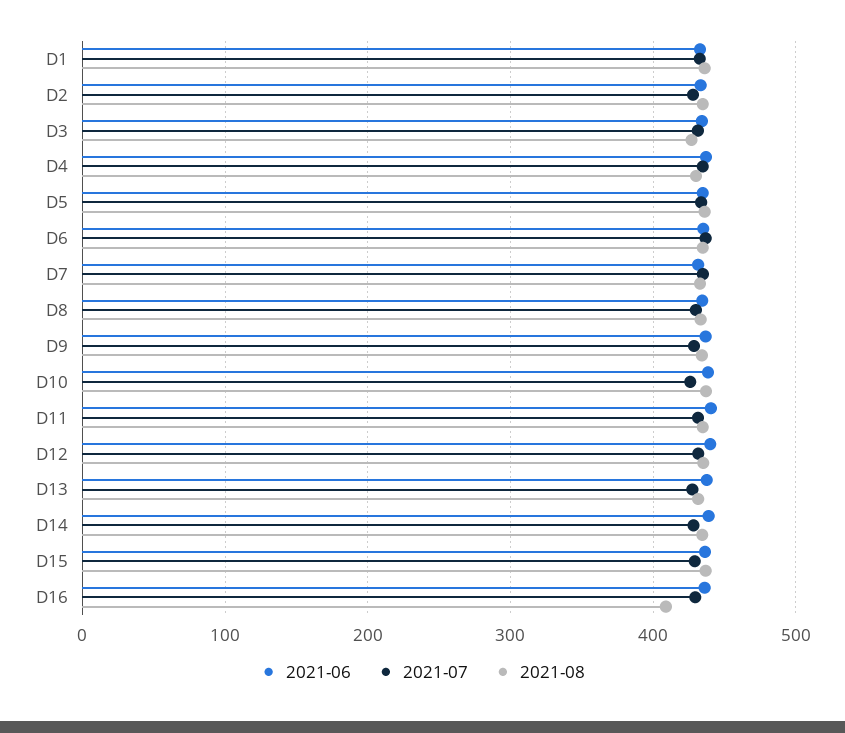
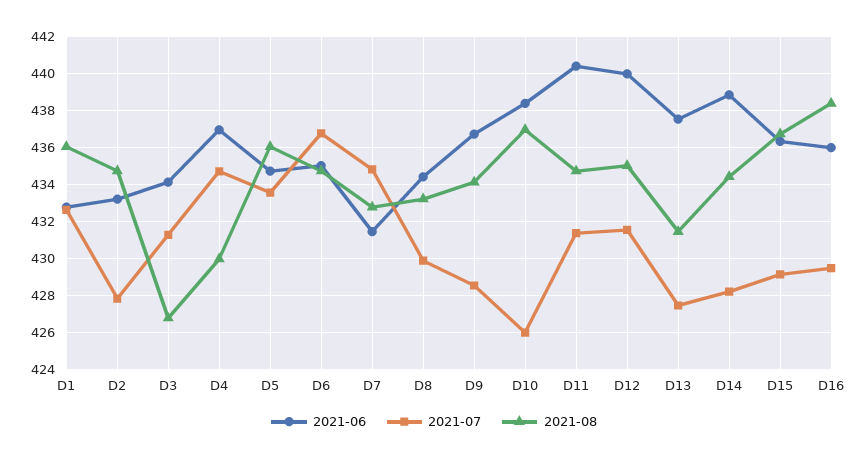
2021-08, D16: 410 -> 438.5

